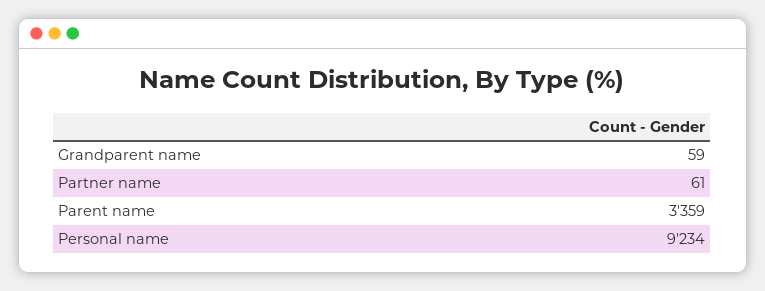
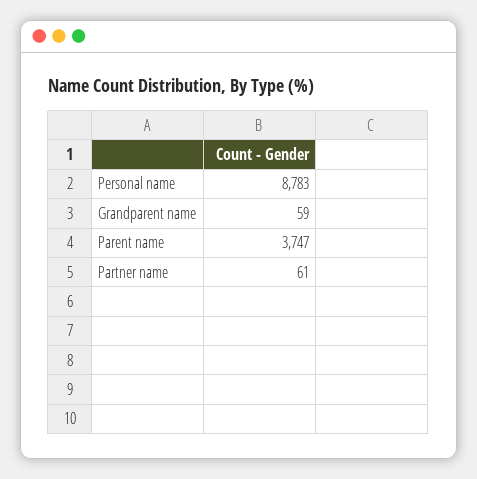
Parent name: 3359 -> 3747
Personal name: 9234 -> 8783

